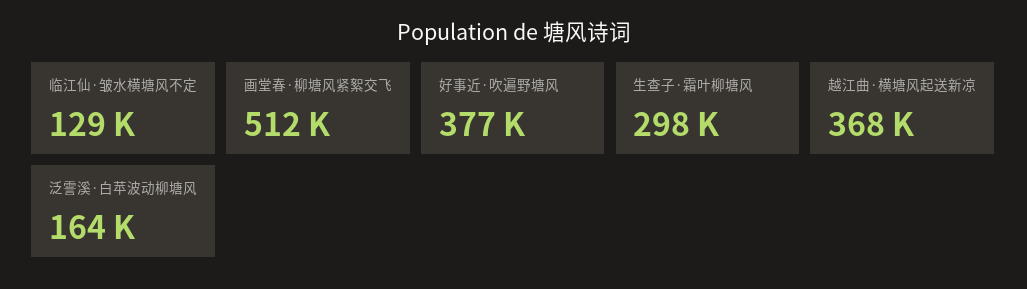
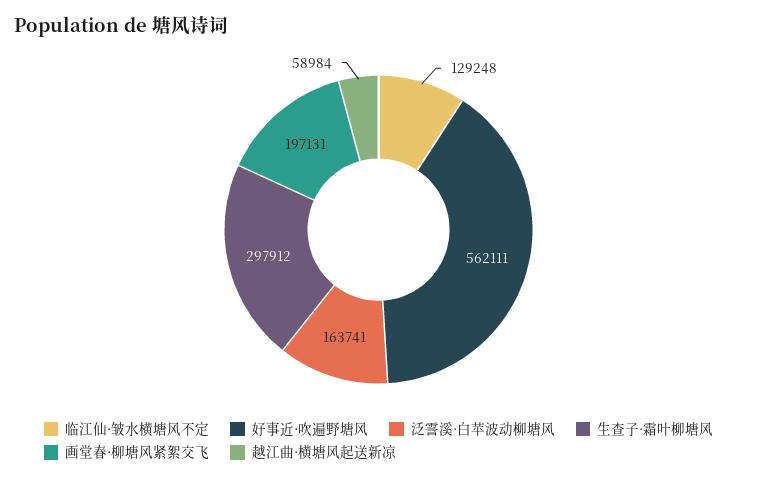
画堂春·柳塘风紧絮交飞: 512000 -> 197131
好事近·吹遍野塘风: 377000 -> 562111
越江曲·横塘风起送新凉: 368000 -> 58984

